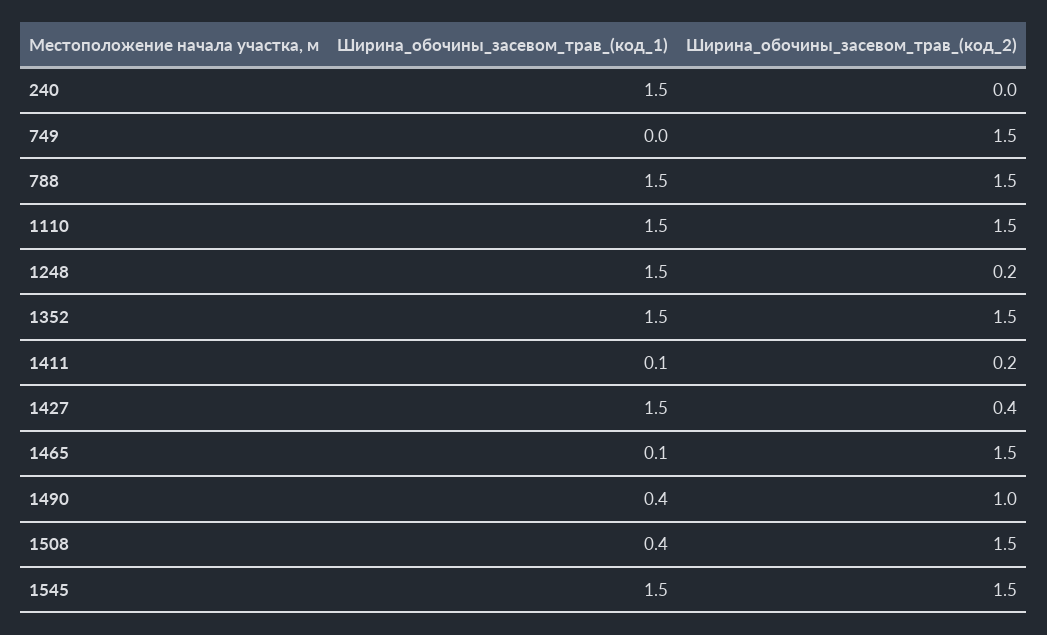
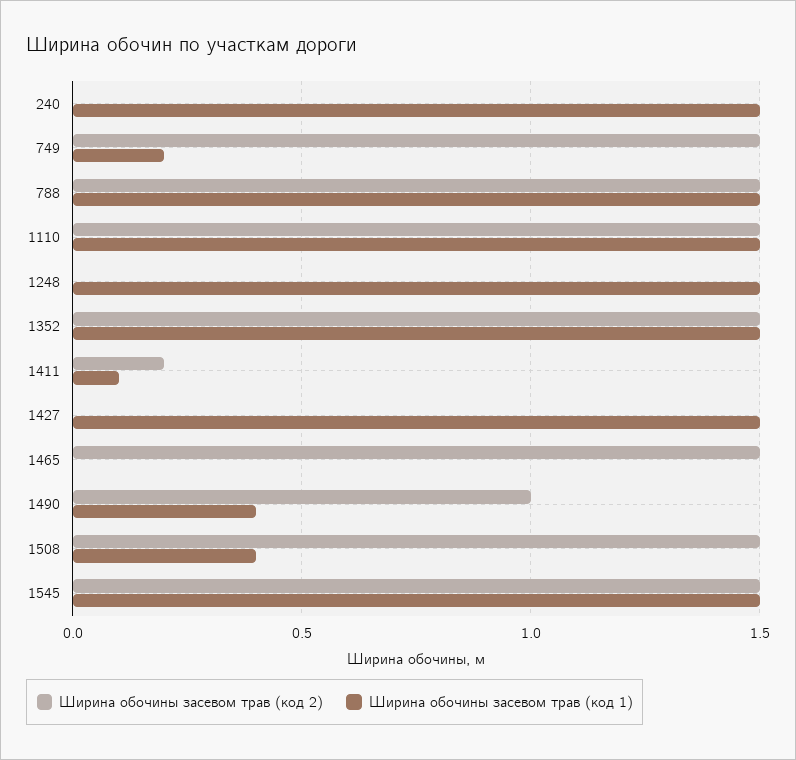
Ширина_обочины_засевом_трав_(код_1), 749: 0 -> 0.2
Ширина_обочины_засевом_трав_(код_2), 1248: 0.2 -> 0
Ширина_обочины_засевом_трав_(код_2), 1427: 0.4 -> 0
Ширина_обочины_засевом_трав_(код_1), 1465: 0.1 -> 0

